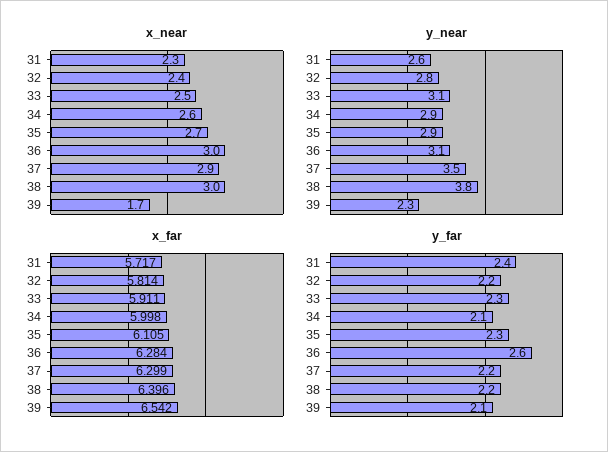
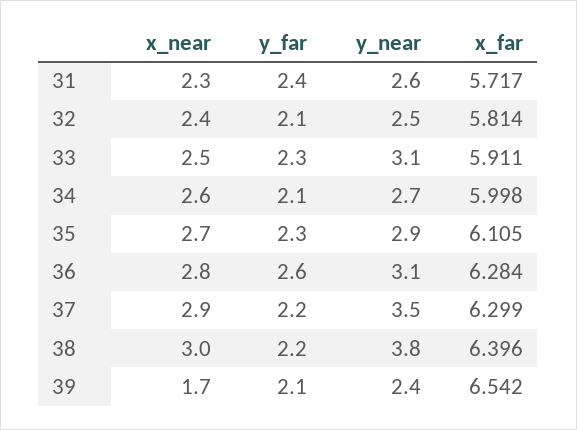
x_near, 36: 3 -> 2.8
y_near, 32: 2.8 -> 2.5
y_near, 34: 2.9 -> 2.7
y_near, 39: 2.3 -> 2.4
y_far, 32: 2.2 -> 2.1

